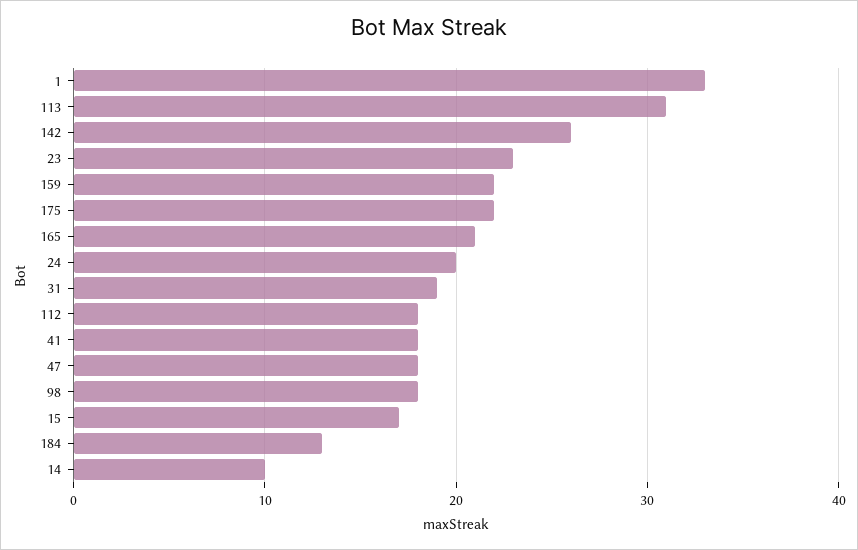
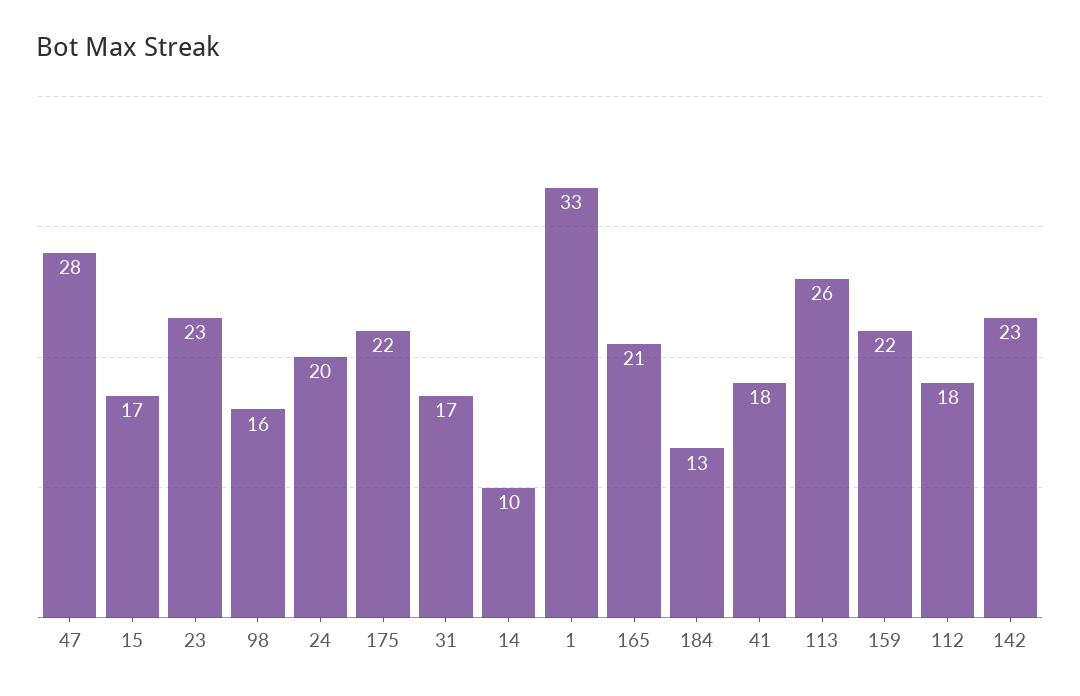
113: 31 -> 26
142: 26 -> 23
31: 19 -> 17
47: 18 -> 28
98: 18 -> 16

